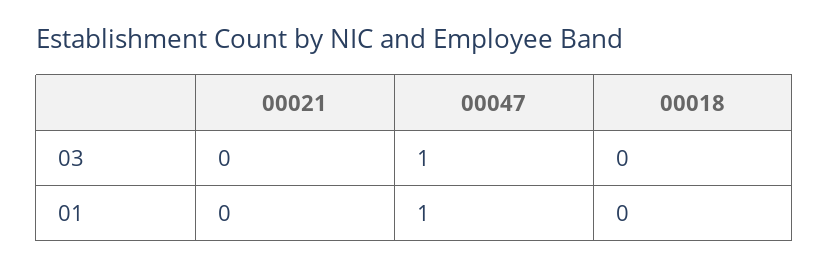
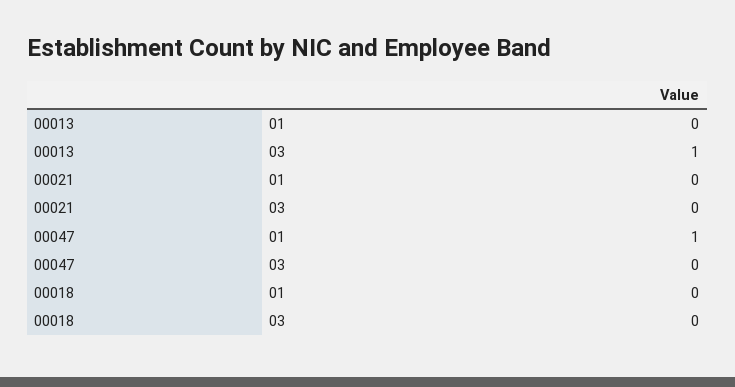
00047, 03: 1 -> 0
00013, 01: none -> 0
00013, 03: none -> 1

